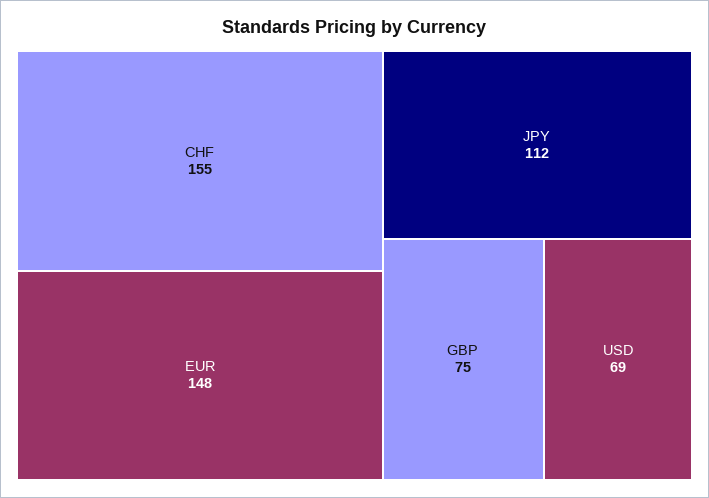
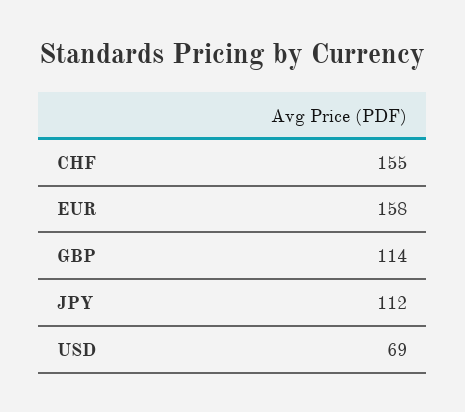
EUR: 148 -> 158
GBP: 75 -> 114

